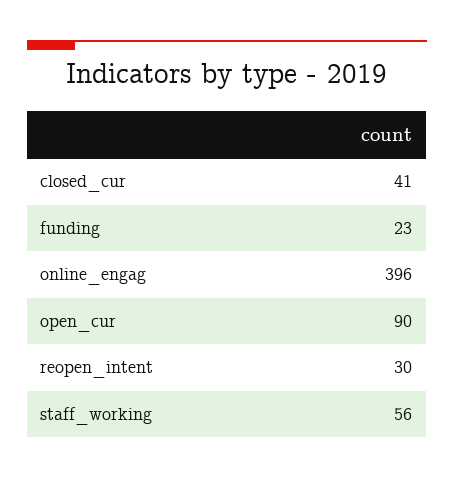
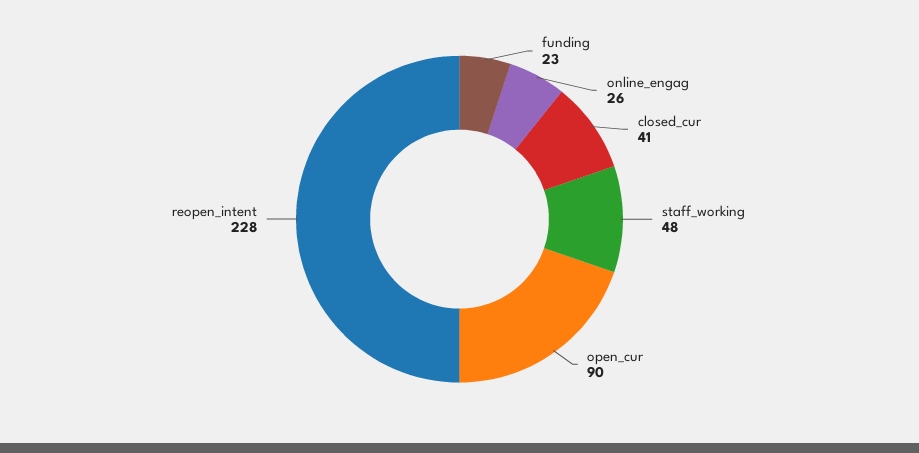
online_engag: 396 -> 26
reopen_intent: 30 -> 228
staff_working: 56 -> 48

